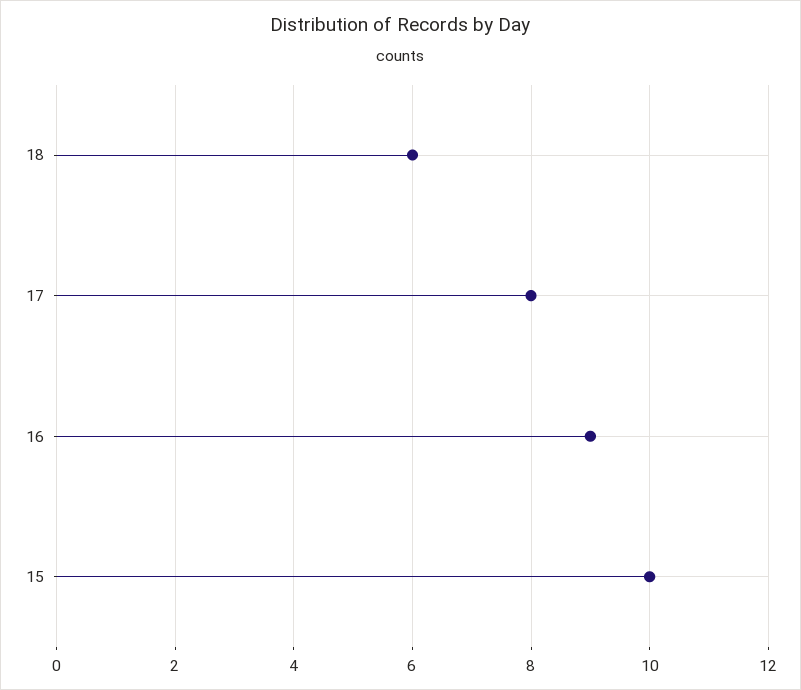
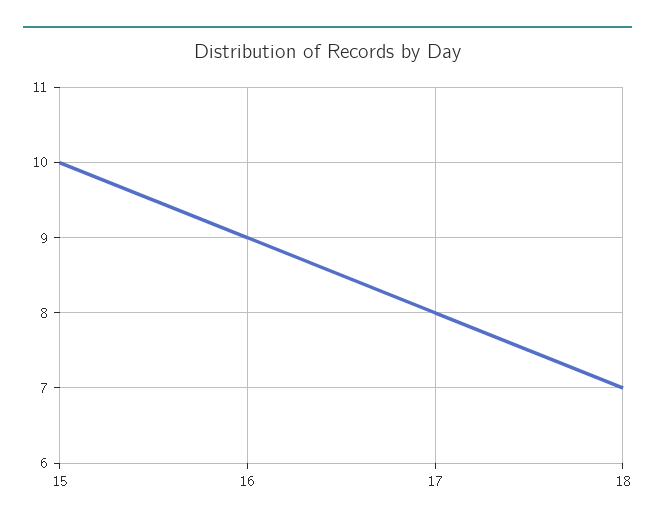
18: 6 -> 7

